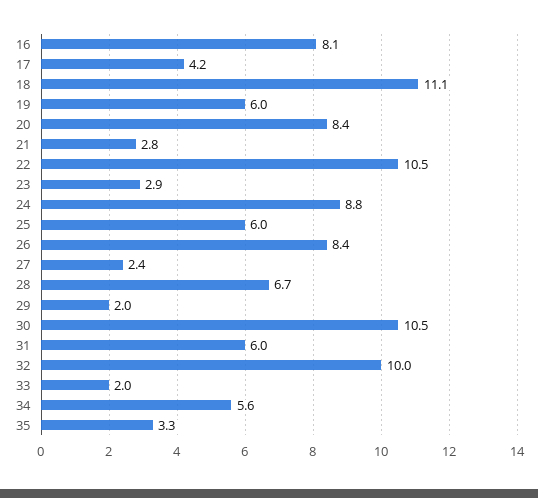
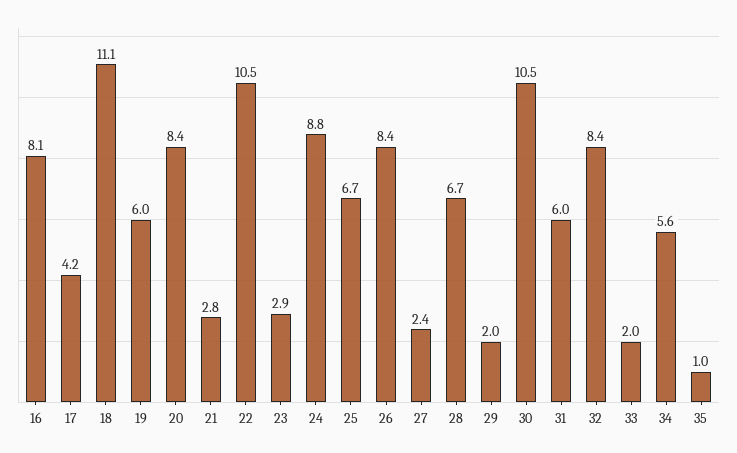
25: 6 -> 6.7
32: 10 -> 8.4
35: 3.3 -> 1

